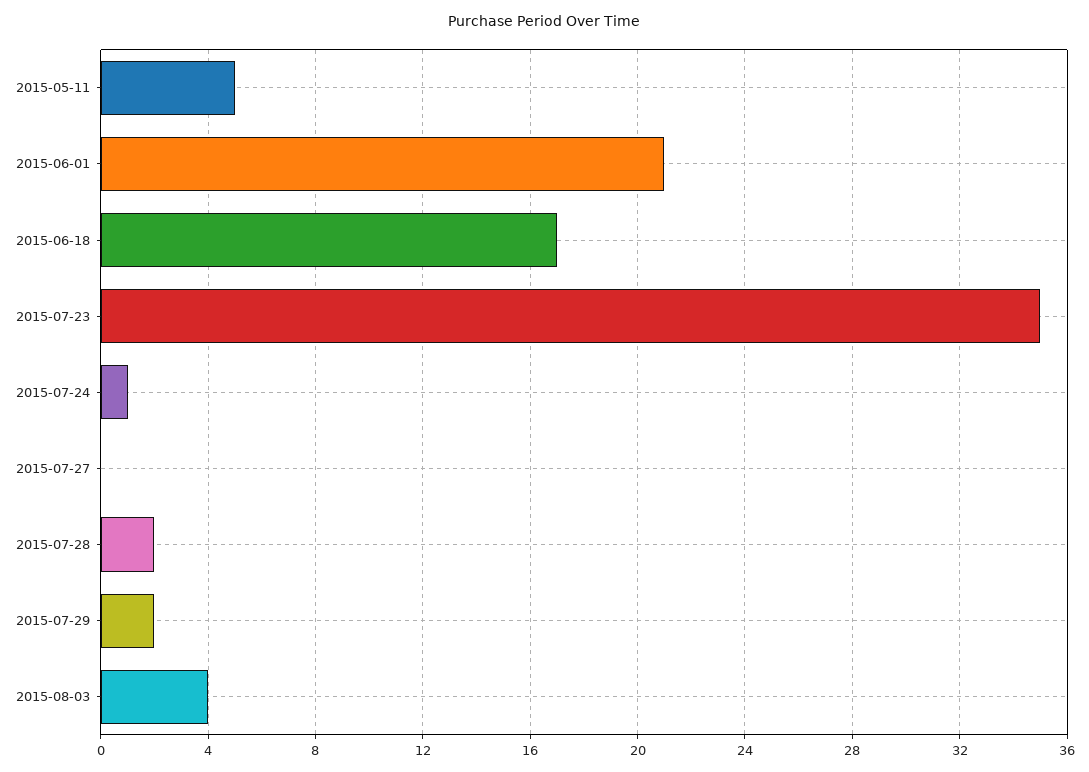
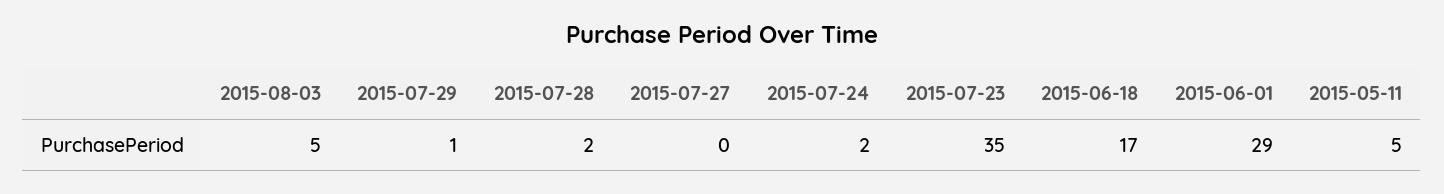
2015-06-01: 21 -> 29
2015-07-24: 1 -> 2
2015-07-29: 2 -> 1
2015-08-03: 4 -> 5

